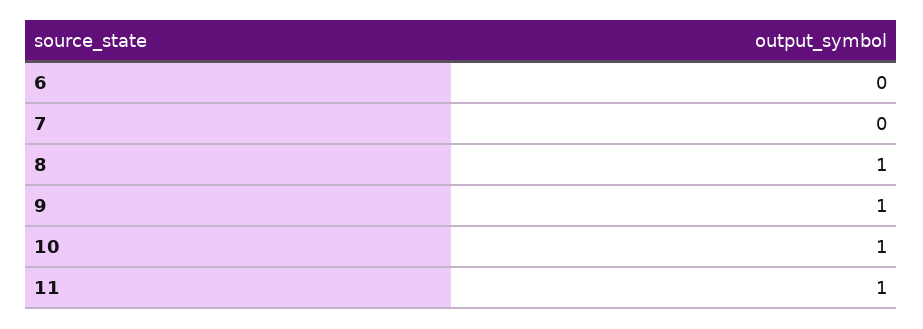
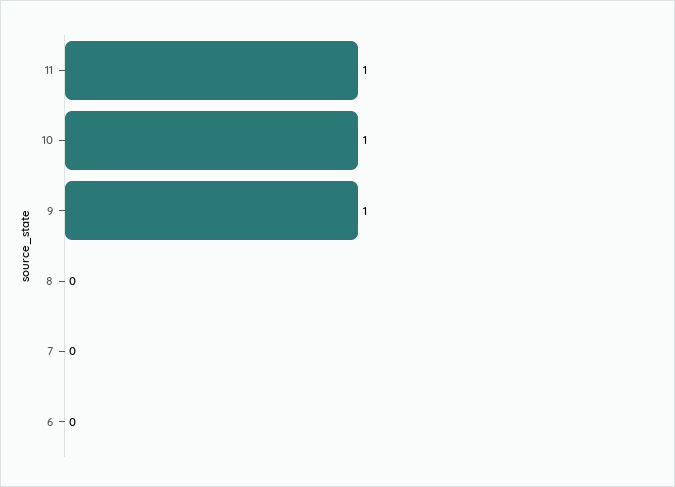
8: 1 -> 0

